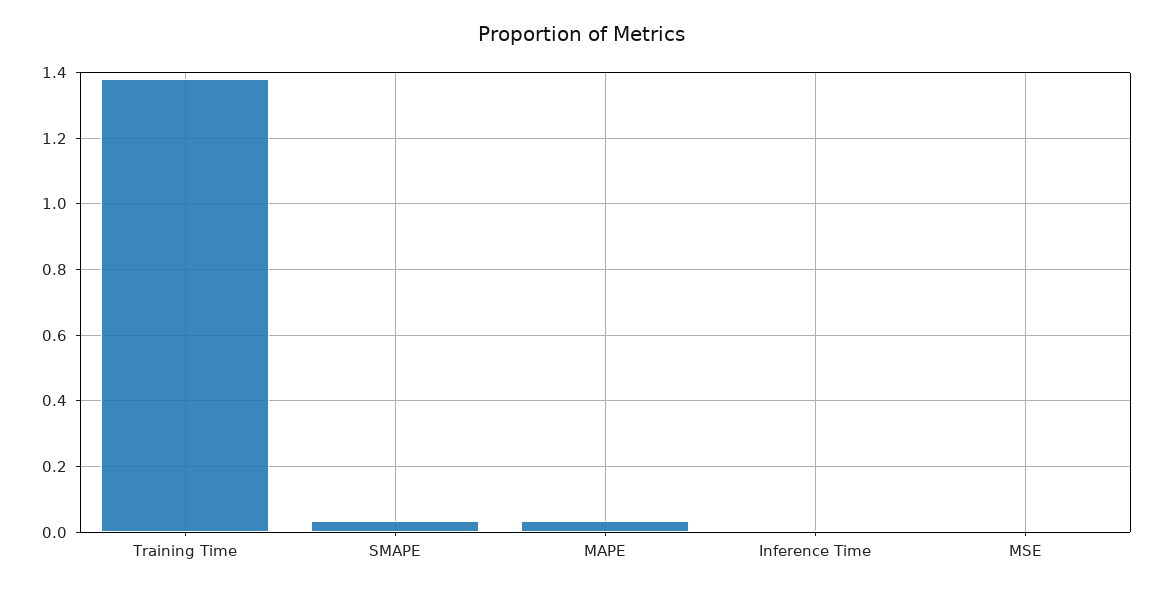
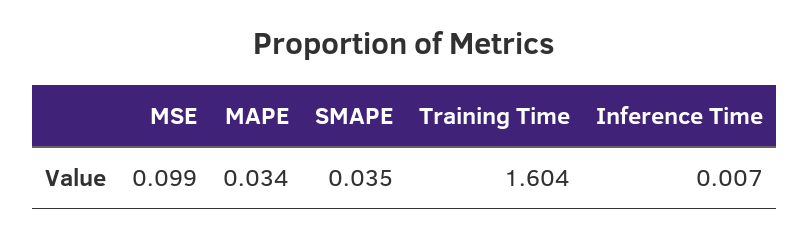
Training Time: 1.38 -> 1.604
MSE: 0 -> 0.099

